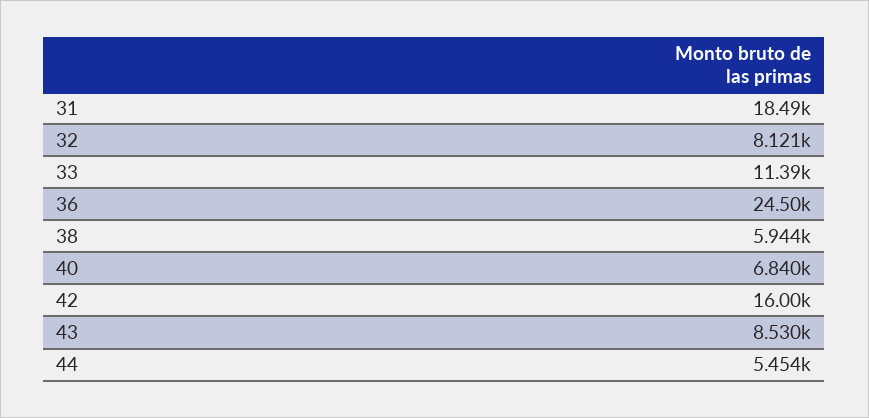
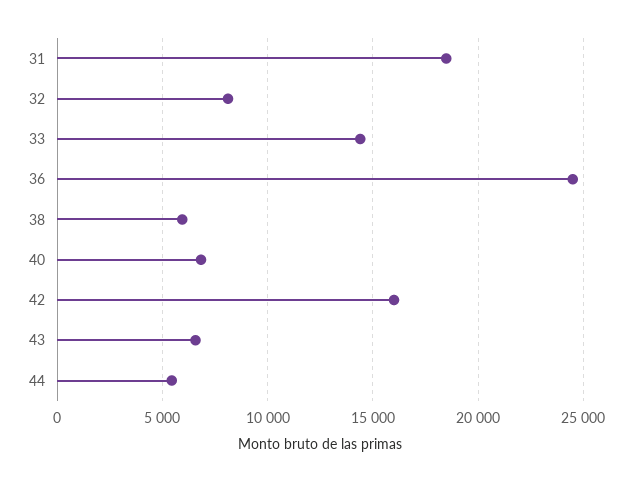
33: 11390 -> 14500
43: 8530 -> 6500

